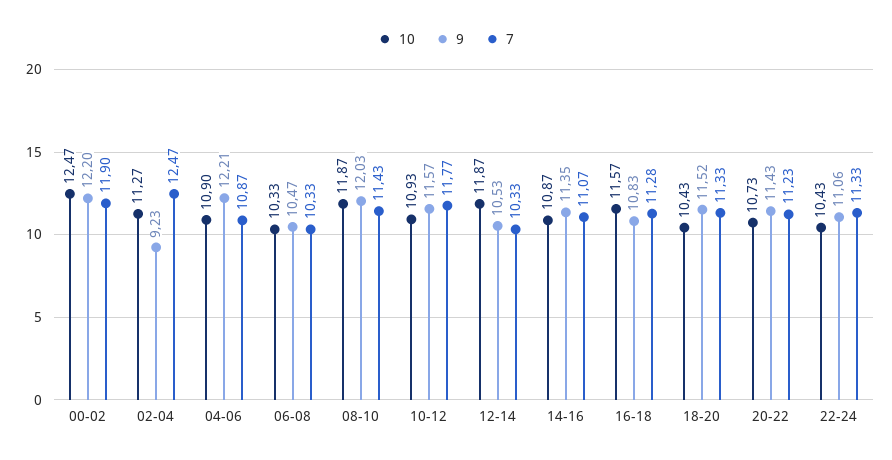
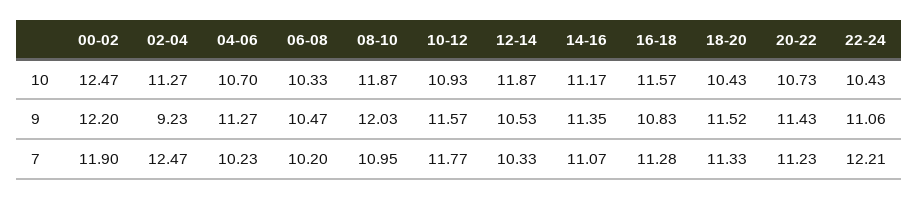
10, 04-06: 10.9 -> 10.7
9, 04-06: 12.21 -> 11.27
7, 04-06: 10.87 -> 10.23
7, 06-08: 10.33 -> 10.2
7, 08-10: 11.43 -> 10.95
10, 14-16: 10.87 -> 11.17
7, 22-24: 11.33 -> 12.21

